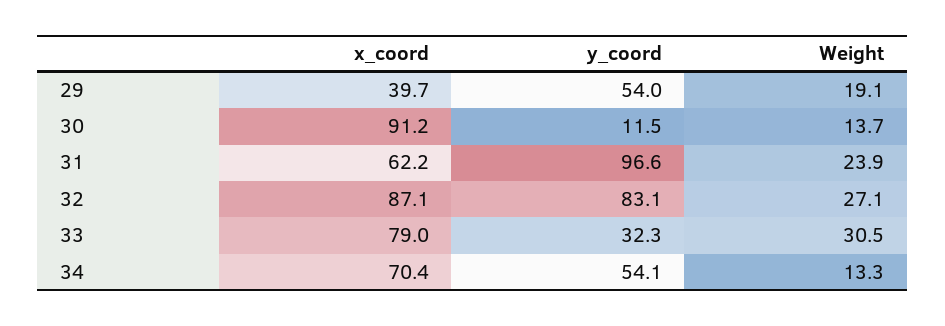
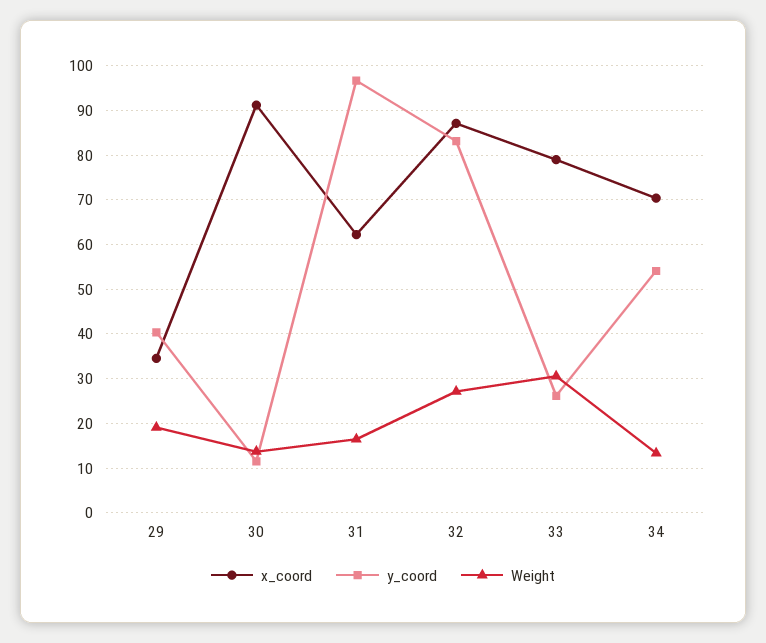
x_coord, 29: 39.7 -> 34
y_coord, 29: 54 -> 40
Weight, 31: 23.9 -> 16
y_coord, 33: 32.3 -> 26

